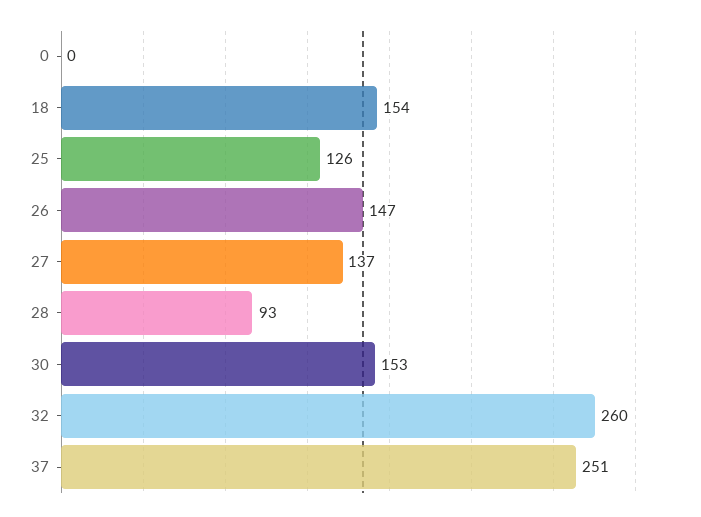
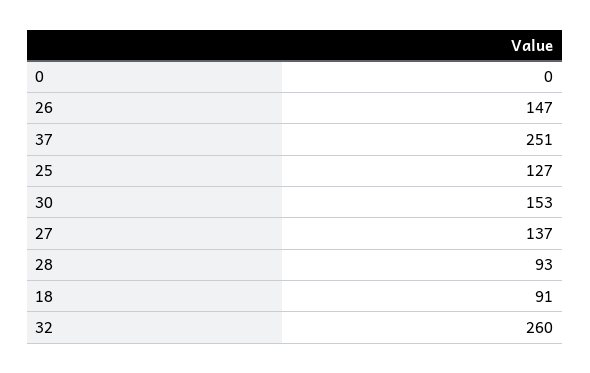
18: 154 -> 91
25: 126 -> 127

